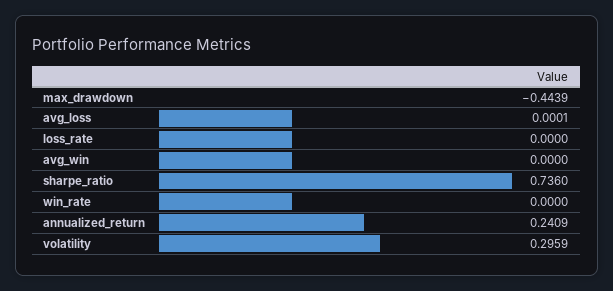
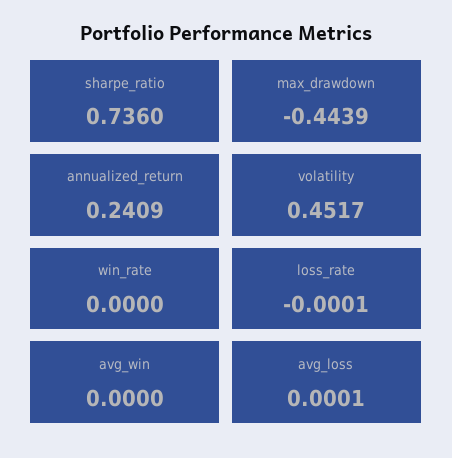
loss_rate: 0 -> -0.0001
volatility: 0.2959 -> 0.4517

